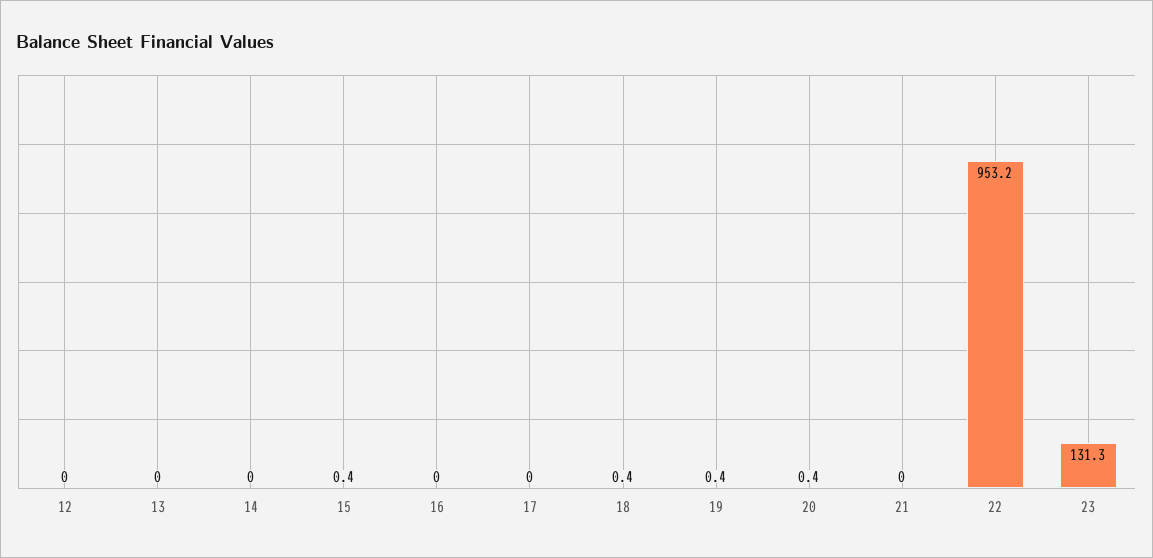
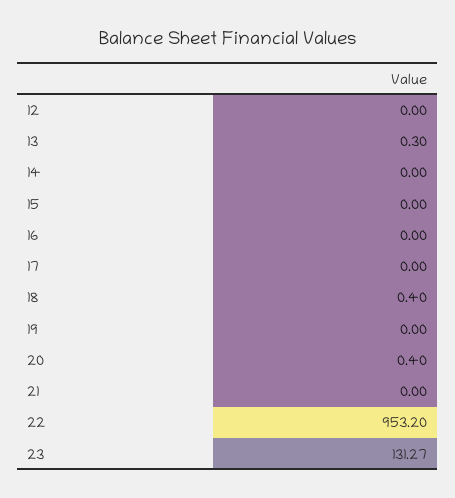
13: 0 -> 0.3
15: 0.4 -> 0
19: 0.4 -> 0

